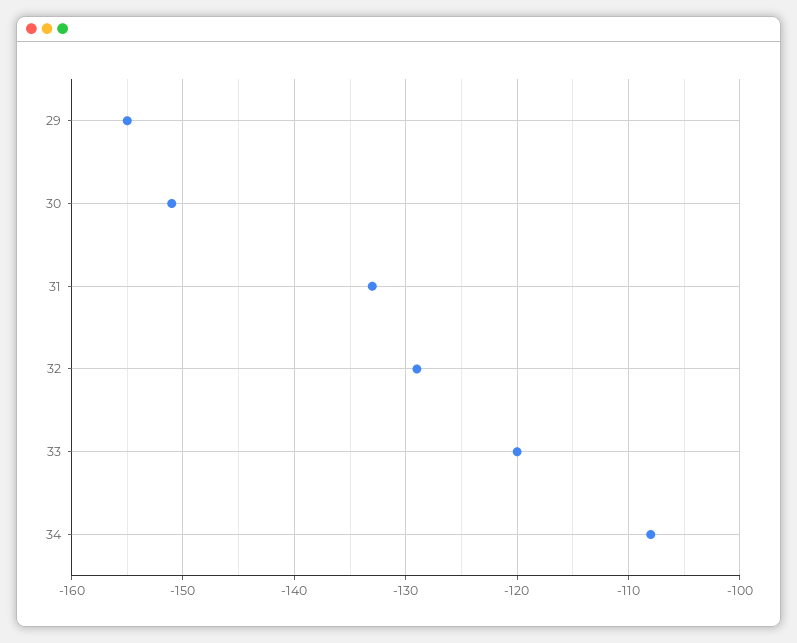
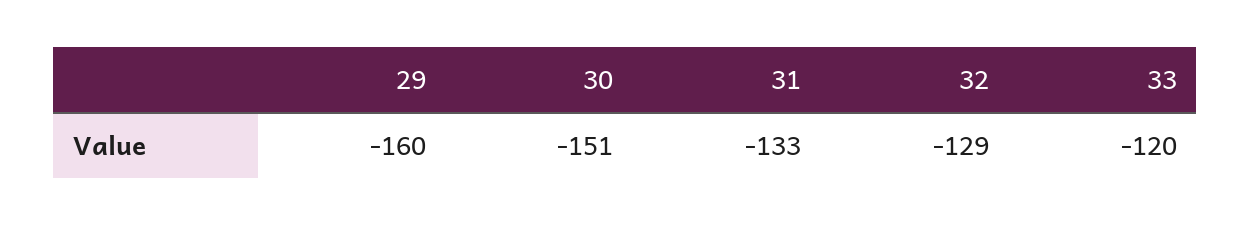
29: -155 -> -160
34: -108 -> none

